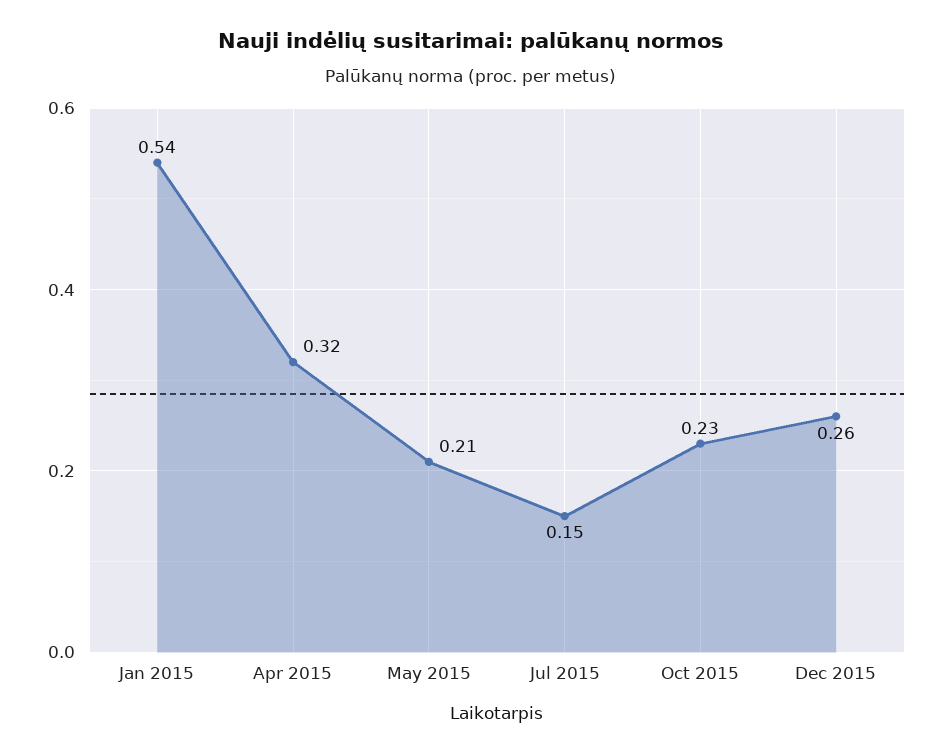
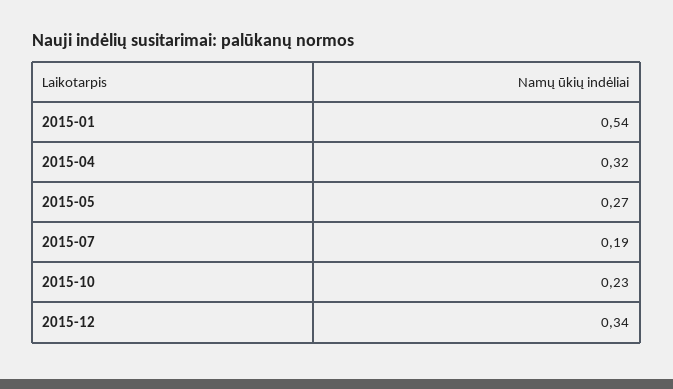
May 2015: 0.21 -> 0.27
Jul 2015: 0.15 -> 0.19
Dec 2015: 0.26 -> 0.34

